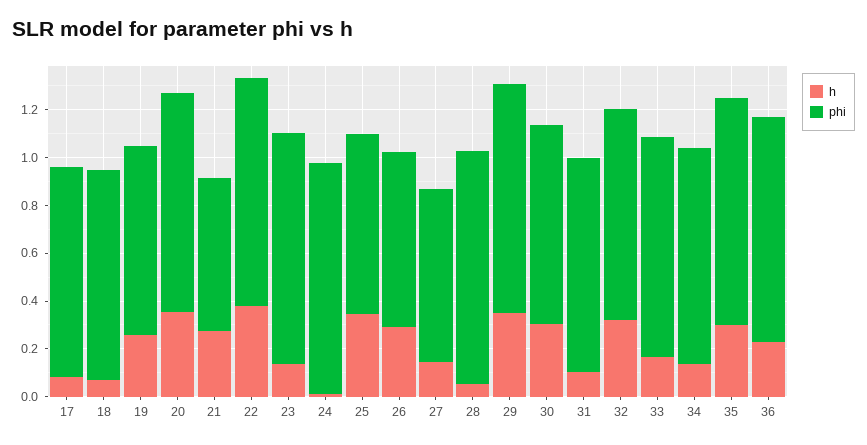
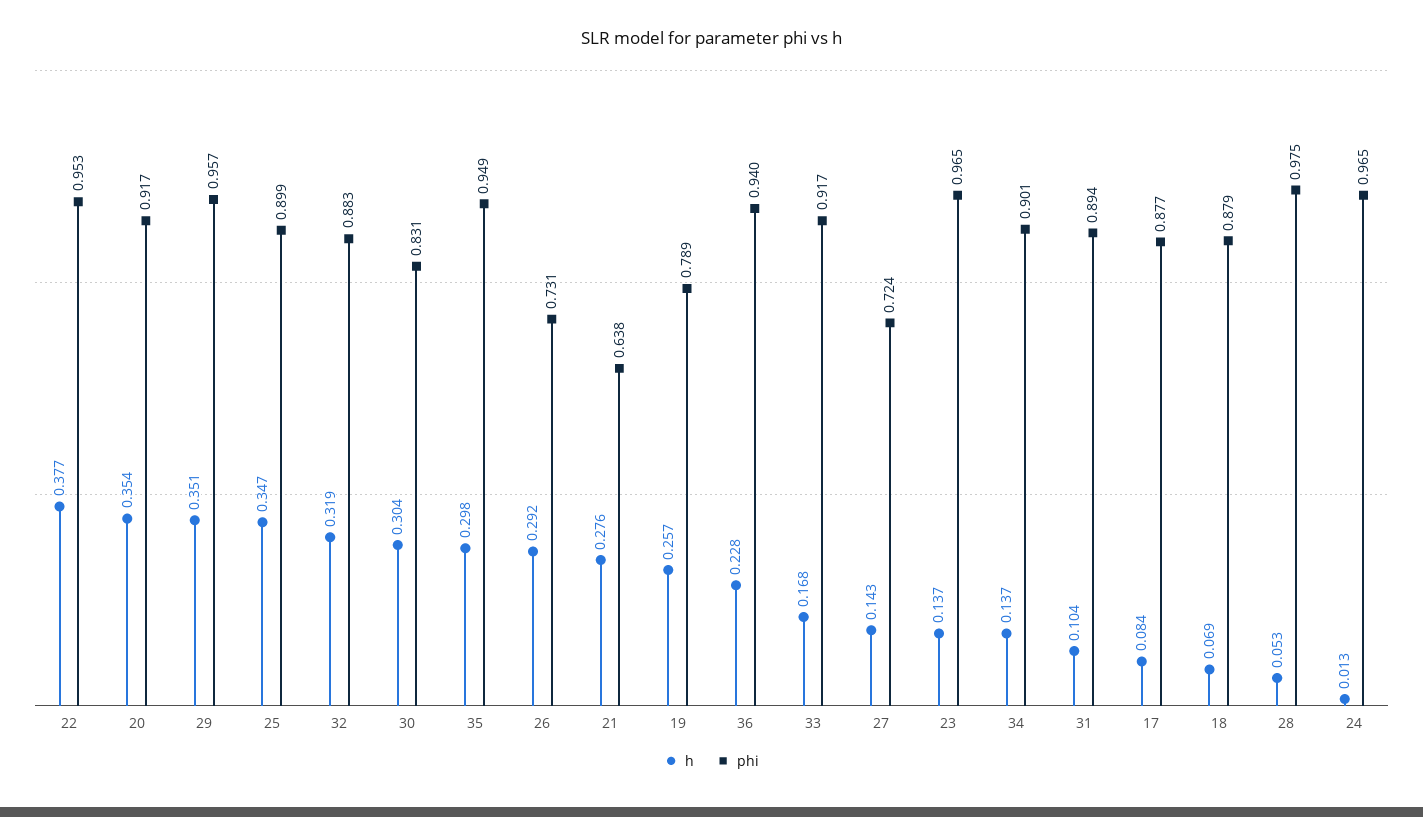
phi, 25: 0.75 -> 0.899

